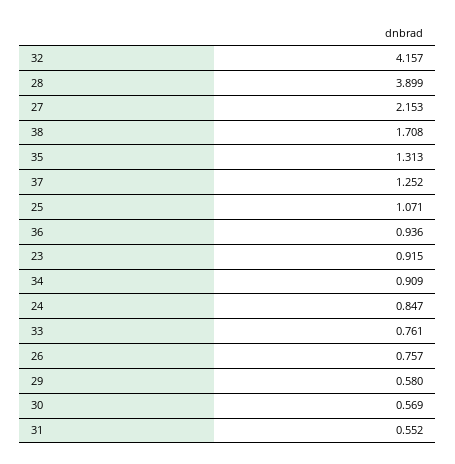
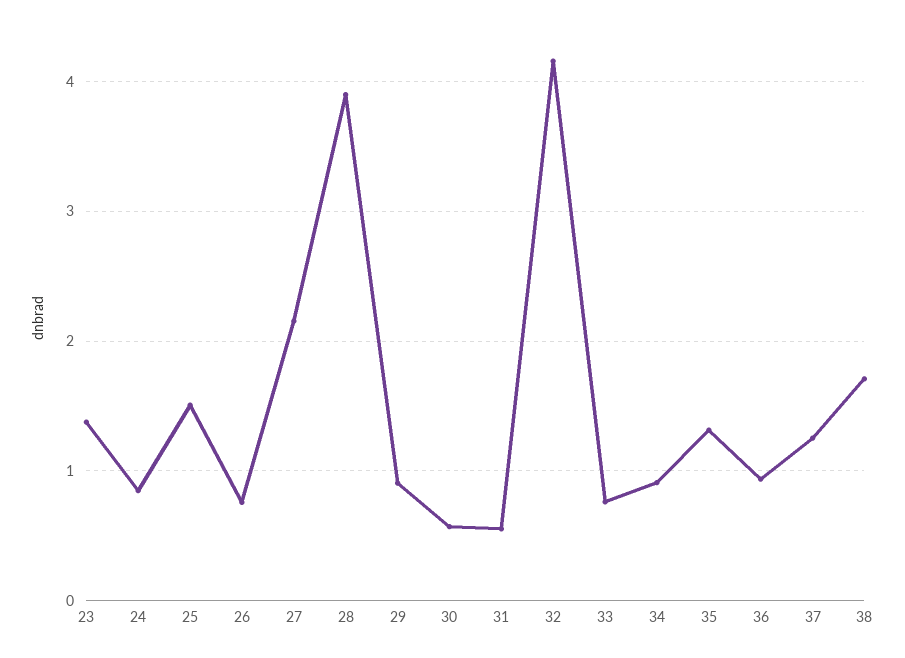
25: 1.071 -> 1.5
23: 0.915 -> 1.4
29: 0.58 -> 0.9

